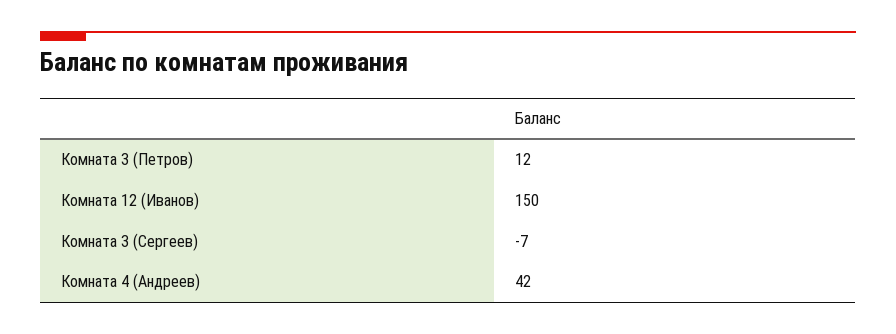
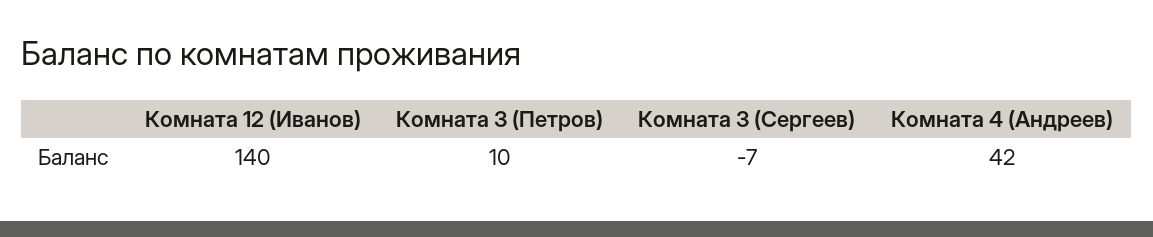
Комната 3 (Петров): 12 -> 10
Комната 12 (Иванов): 150 -> 140

